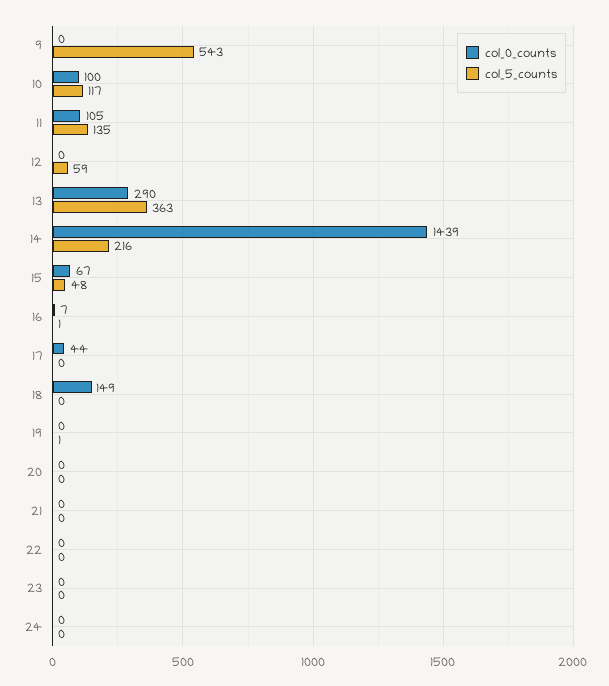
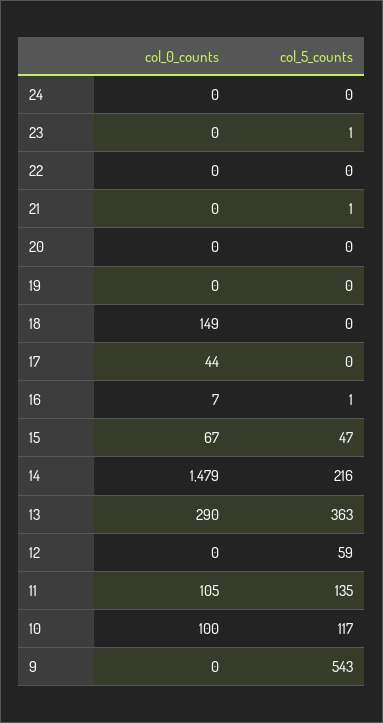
col_0_counts, 14: 1439 -> 1479
col_5_counts, 15: 48 -> 47
col_5_counts, 19: 1 -> 0
col_5_counts, 21: 0 -> 1
col_5_counts, 23: 0 -> 1

